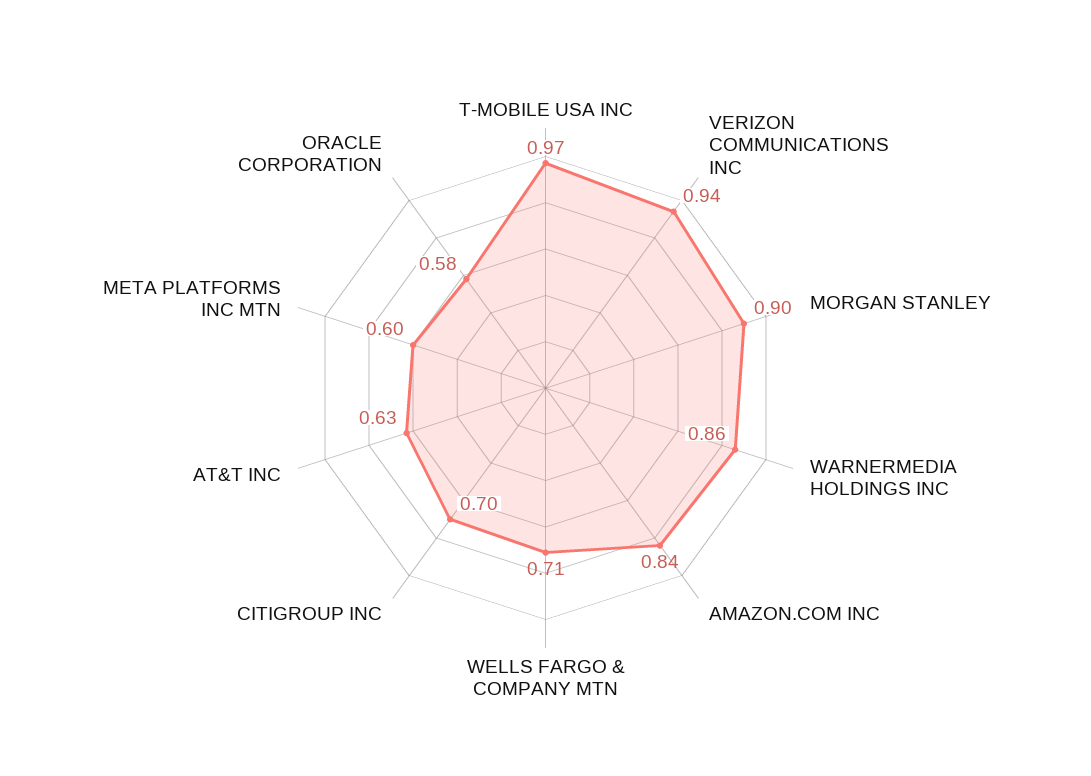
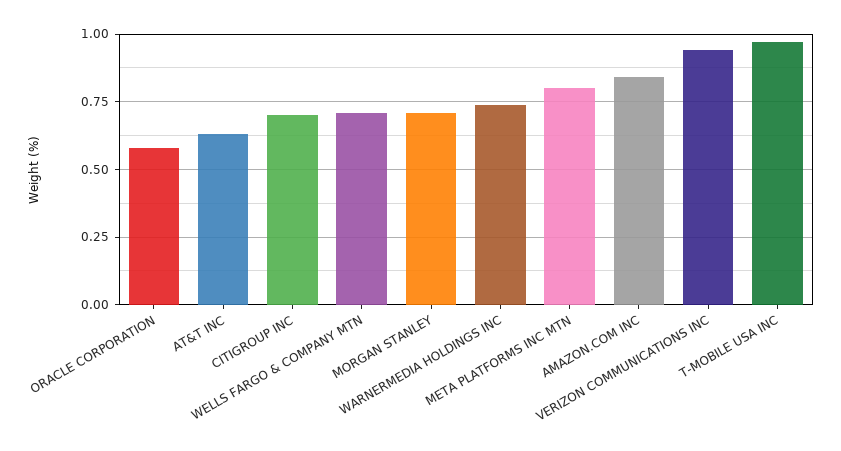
MORGAN STANLEY: 0.9 -> 0.7
WARNERMEDIA HOLDINGS INC: 0.86 -> 0.75
META PLATFORMS INC MTN: 0.6 -> 0.8

